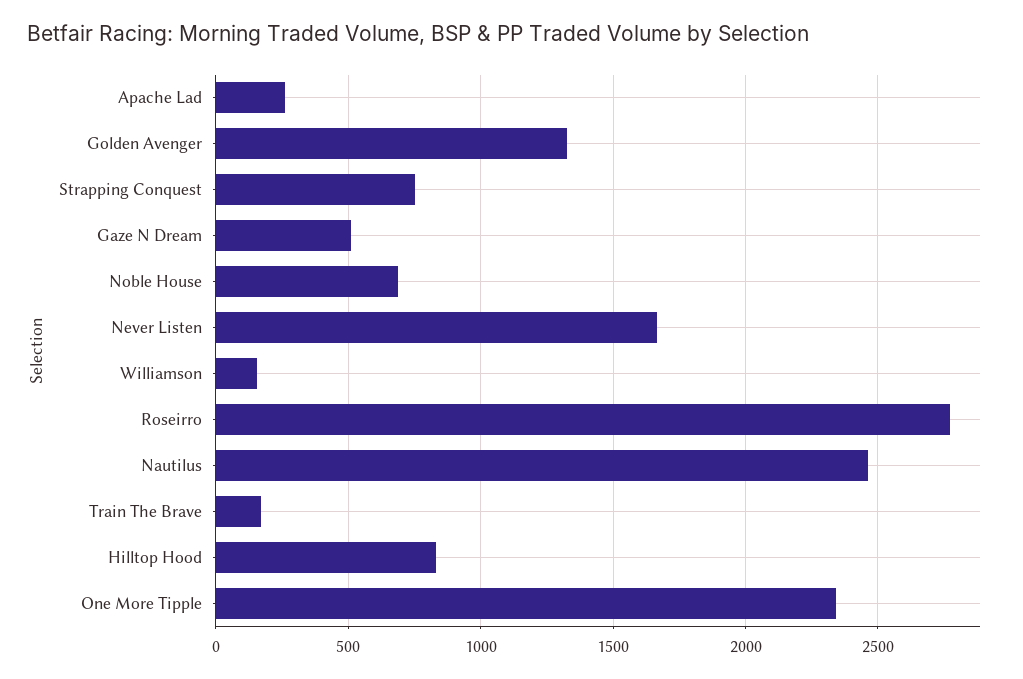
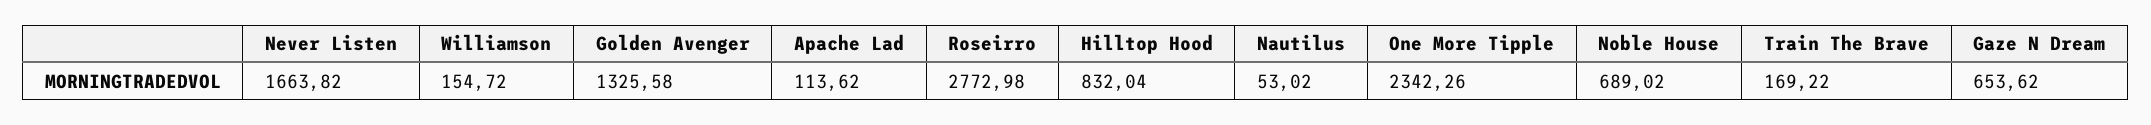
Apache Lad: 250 -> 113.62
Strapping Conquest: 750 -> none
Gaze N Dream: 500 -> 653.62
Nautilus: 2450 -> 53.02

